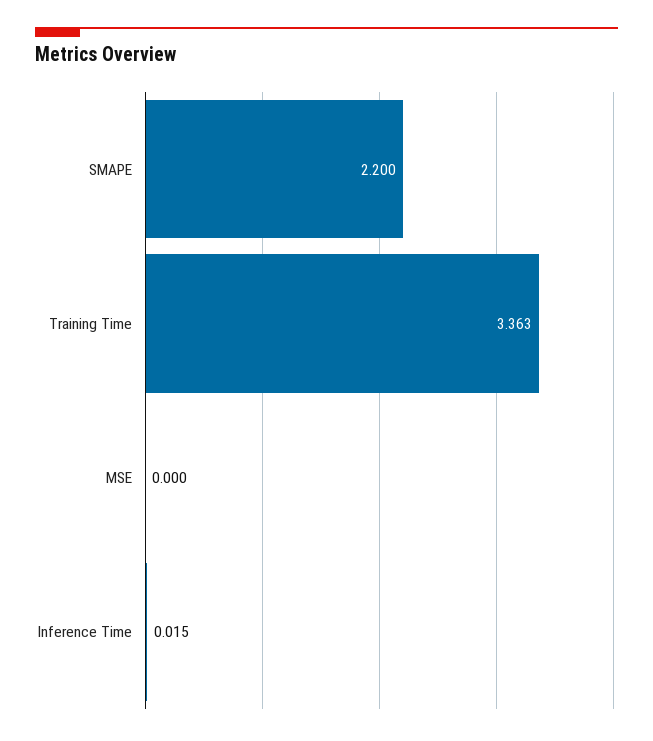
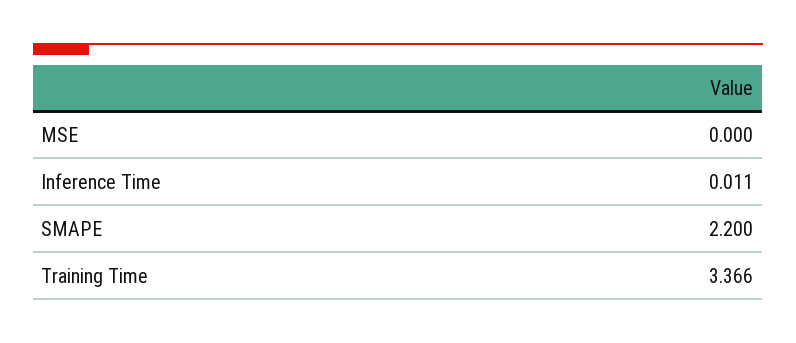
Training Time: 3.363 -> 3.366
Inference Time: 0.015 -> 0.011

